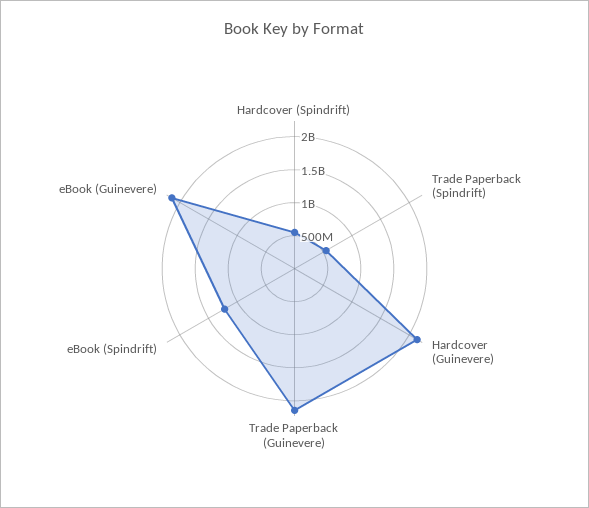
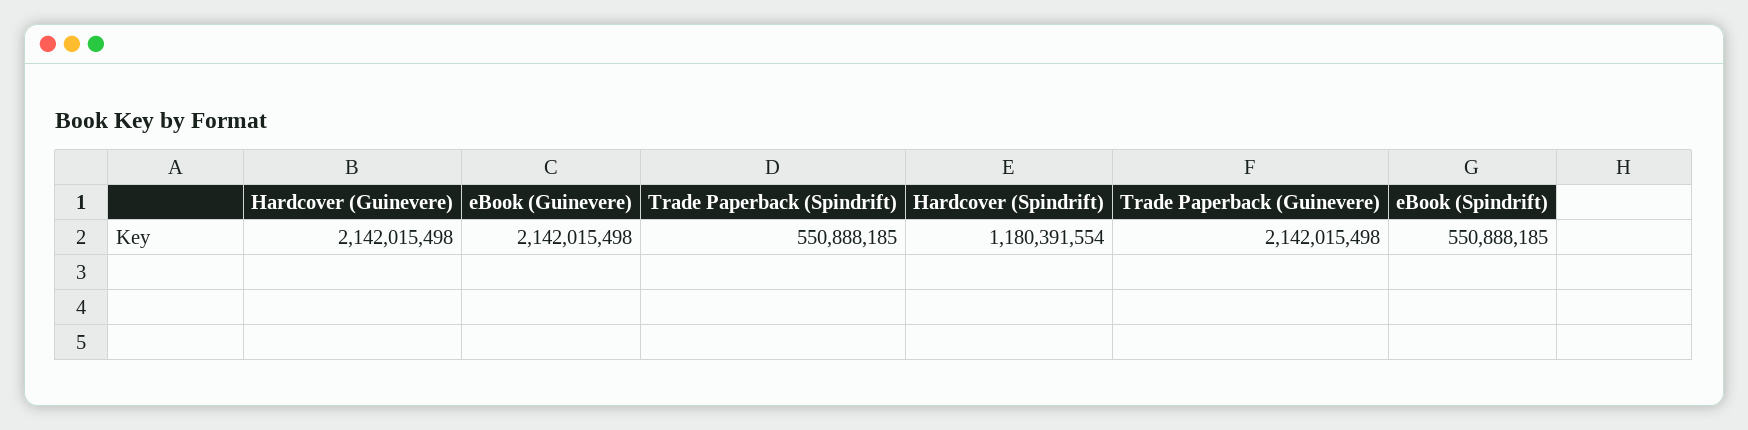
Hardcover (Spindrift): 500000000 -> 1180391554
eBook (Spindrift): 1250000000 -> 550888185

